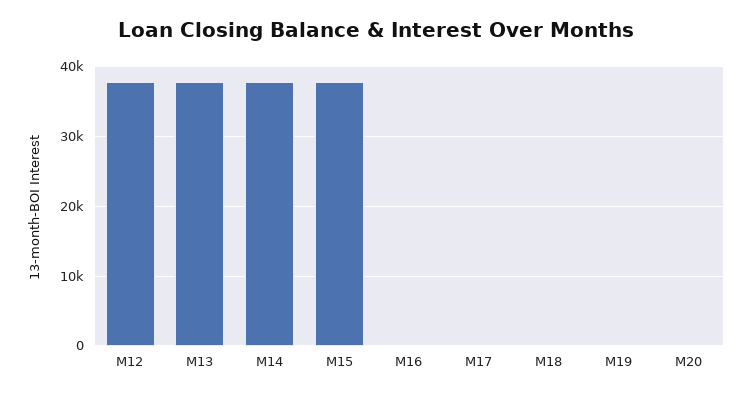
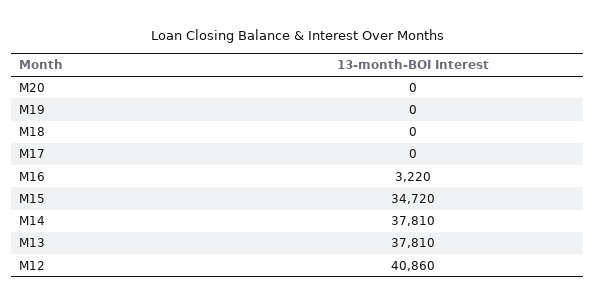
M12: 38000 -> 40860
M15: 38000 -> 34720
M16: 0 -> 3220

